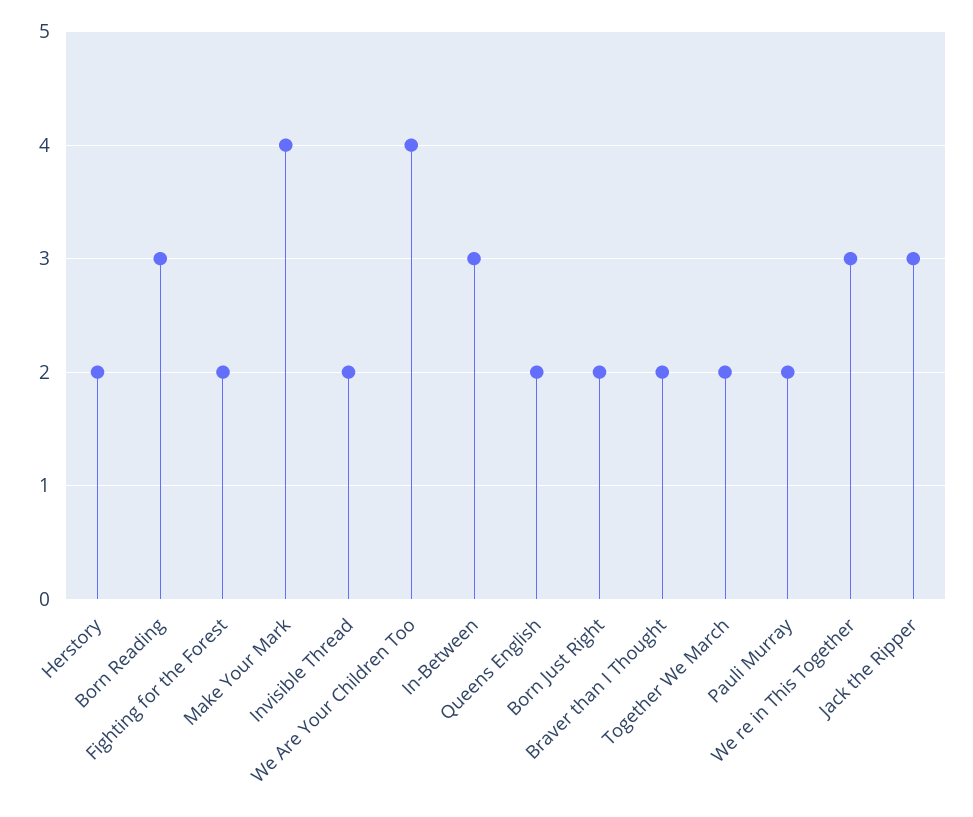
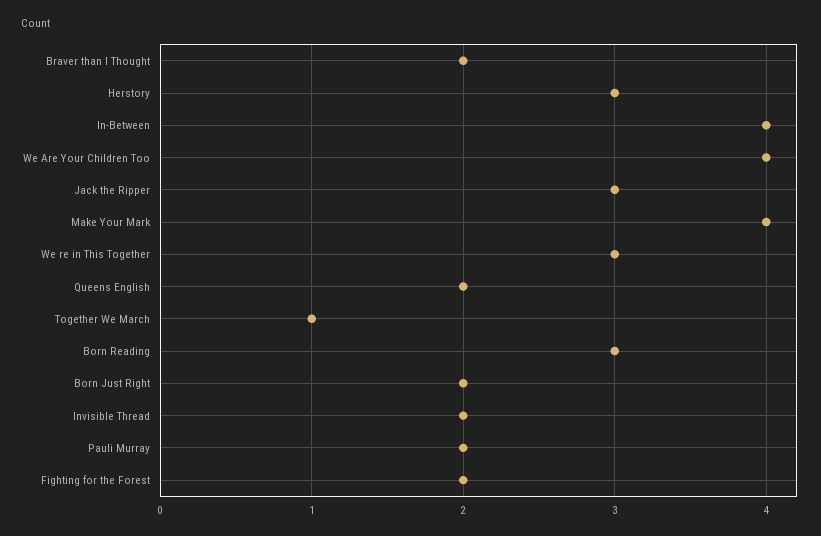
Herstory: 2 -> 3
In-Between: 3 -> 4
Together We March: 2 -> 1

